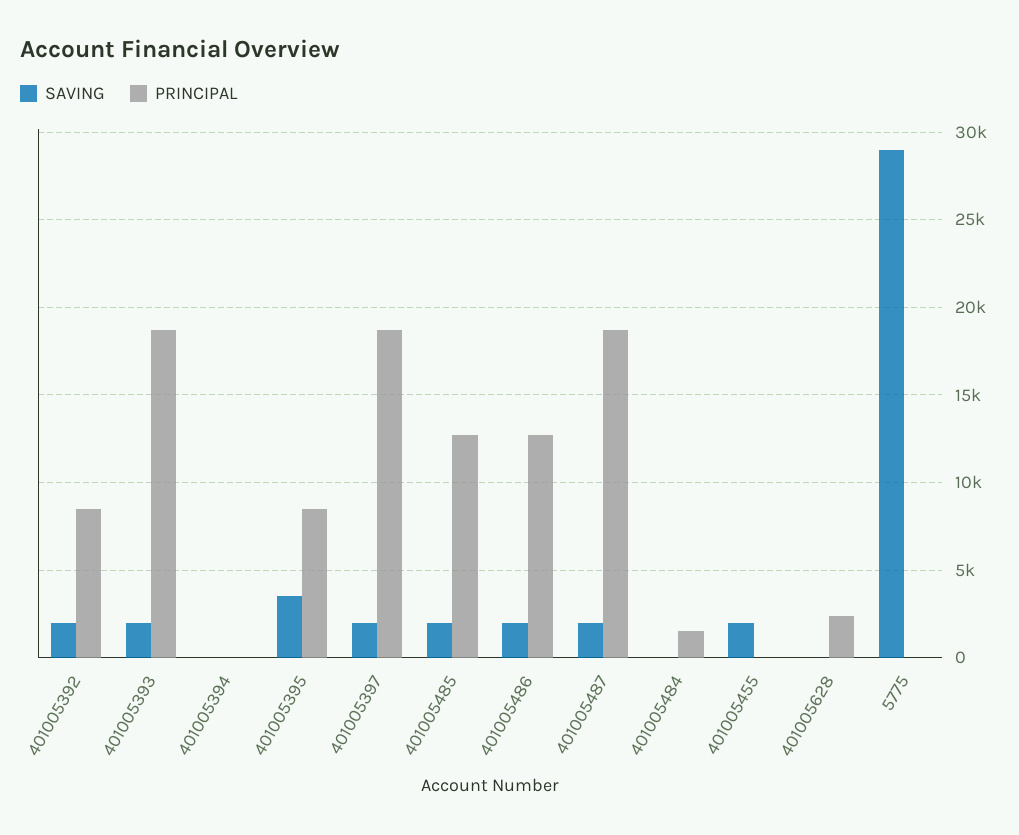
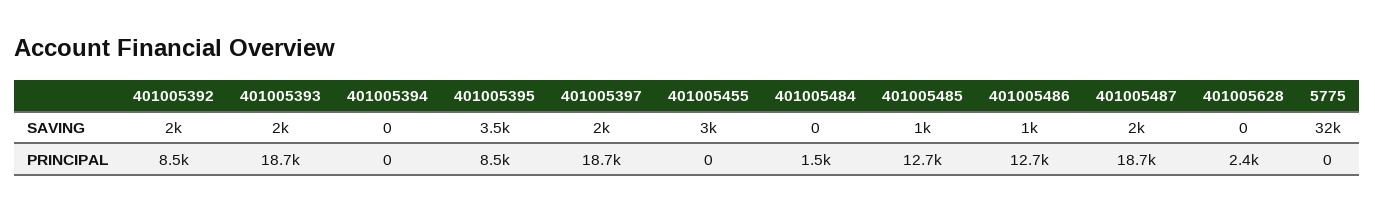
SAVING, 401005485: 2000 -> 1000
SAVING, 401005486: 2000 -> 1000
SAVING, 401005455: 2000 -> 3000
SAVING, 5775: 29000 -> 32000

